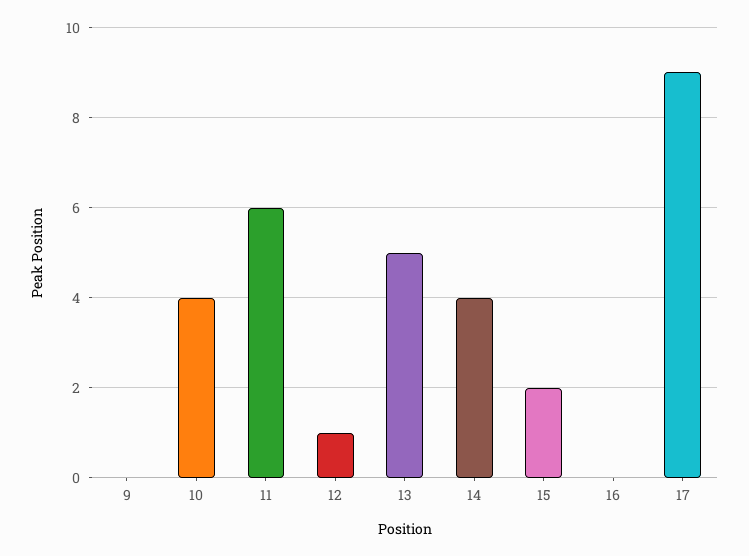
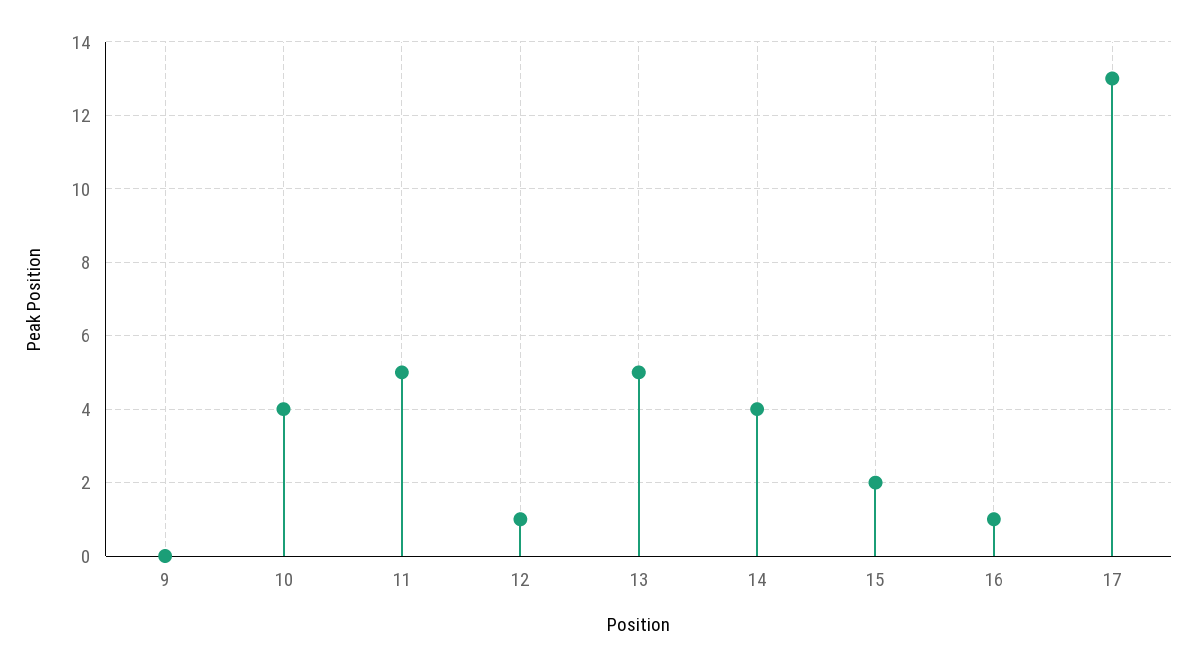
11: 6 -> 5
16: 0 -> 1
17: 9 -> 13

